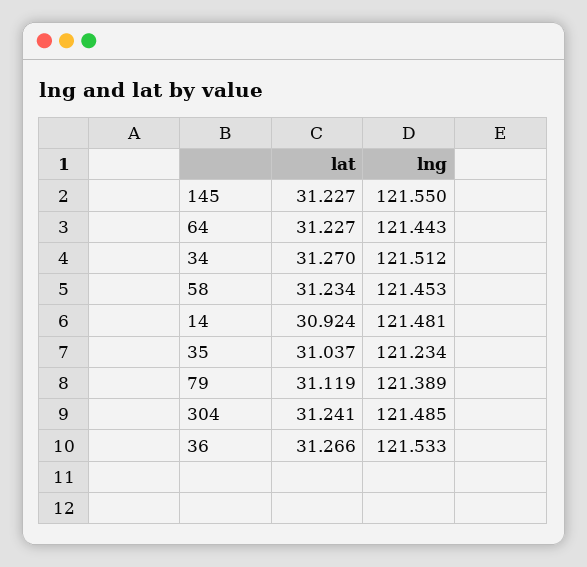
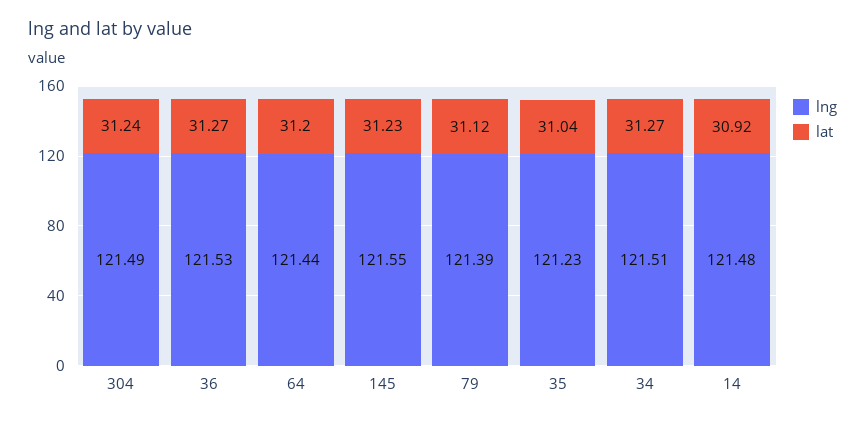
lat, 64: 31.227 -> 31.2
lat, 58: 31.234 -> none
lng, 58: 121.453 -> none

